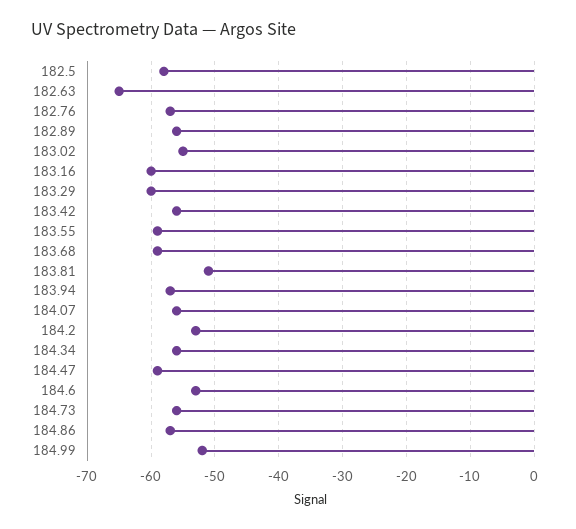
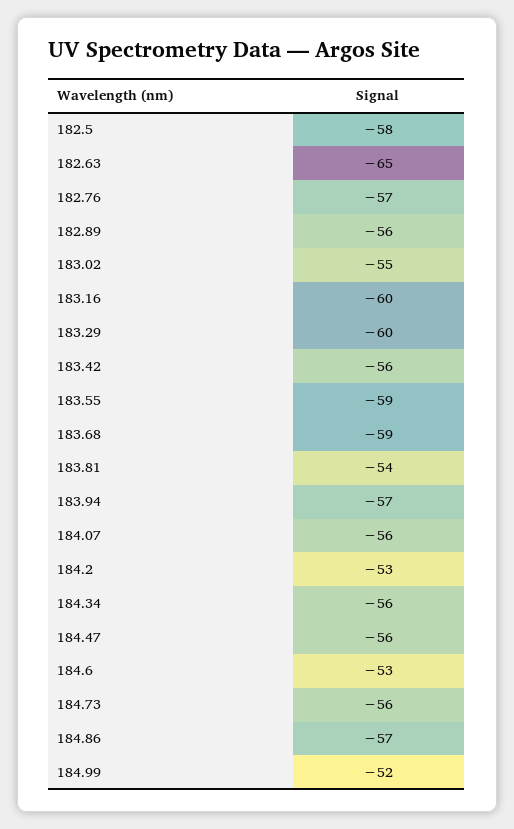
183.81: -51 -> -54
184.47: -59 -> -56

